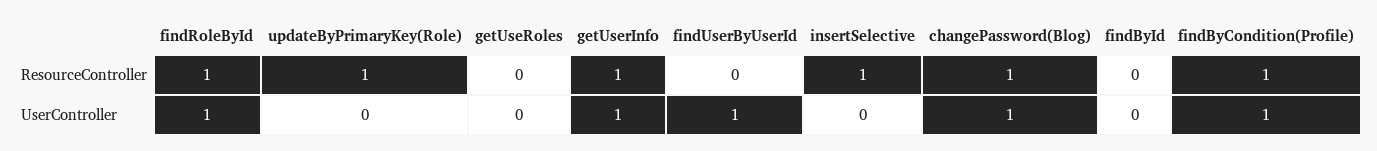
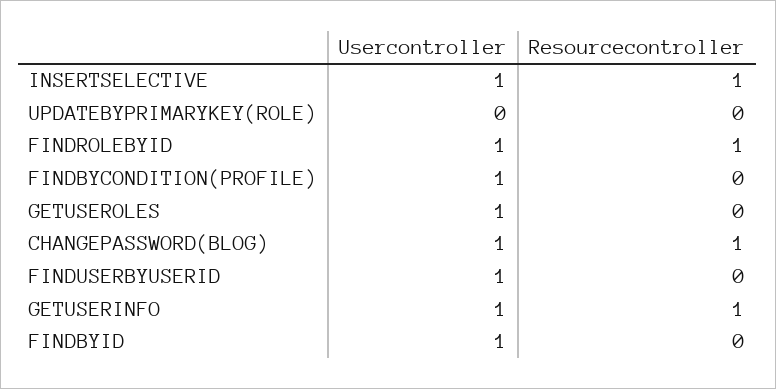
updateByPrimaryKey(Role), ResourceController: 1 -> 0
findByCondition(Profile), ResourceController: 1 -> 0
getUseRoles, UserController: 0 -> 1
insertSelective, UserController: 0 -> 1
findById, UserController: 0 -> 1

